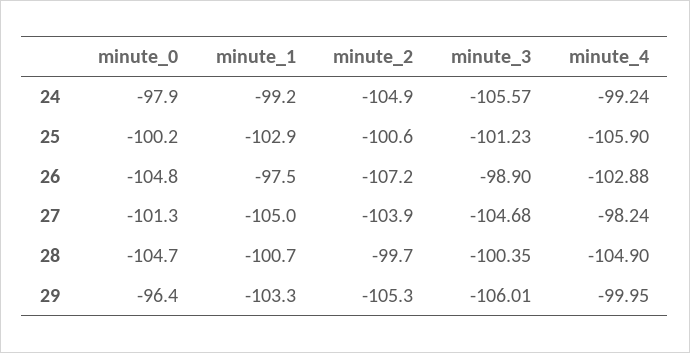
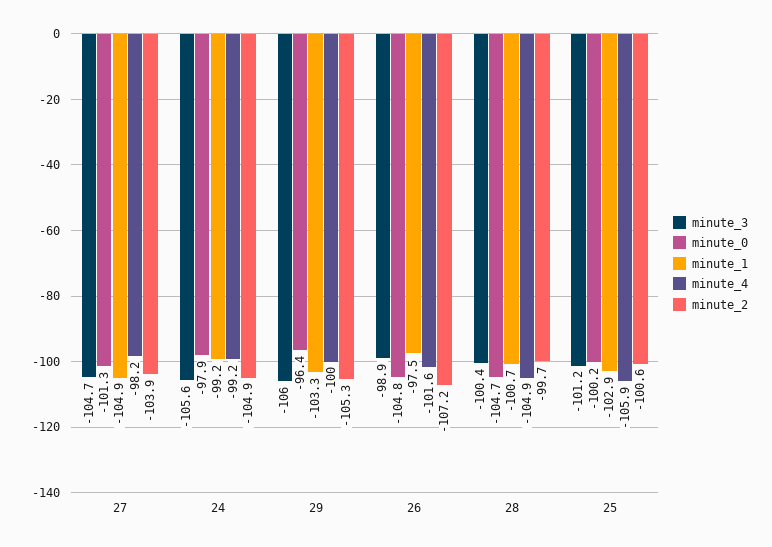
minute_4, 26: -102.88 -> -101.6
minute_1, 27: -105 -> -104.9

